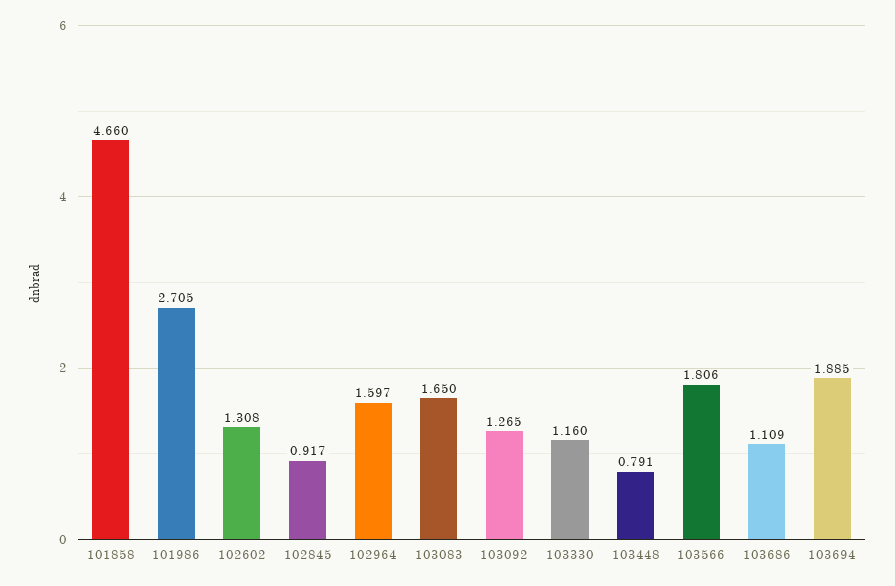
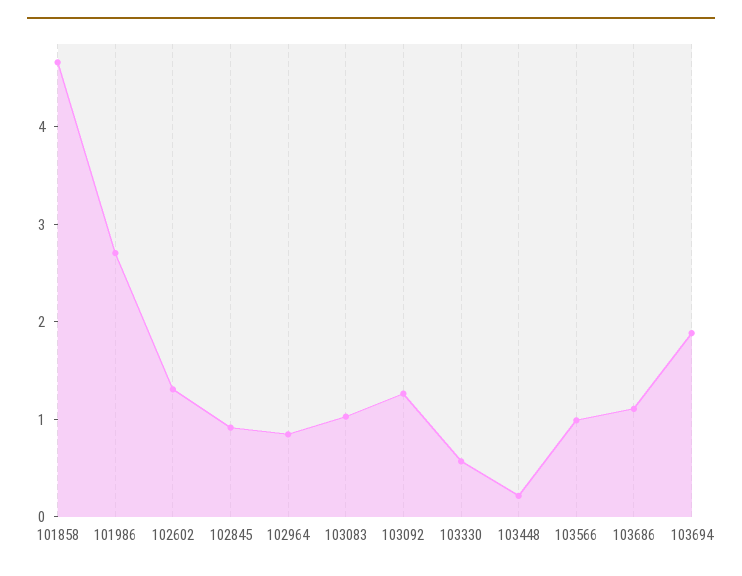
102964: 1.597 -> 0.8
103083: 1.65 -> 1
103330: 1.16 -> 0.6
103448: 0.791 -> 0.2
103566: 1.806 -> 1

